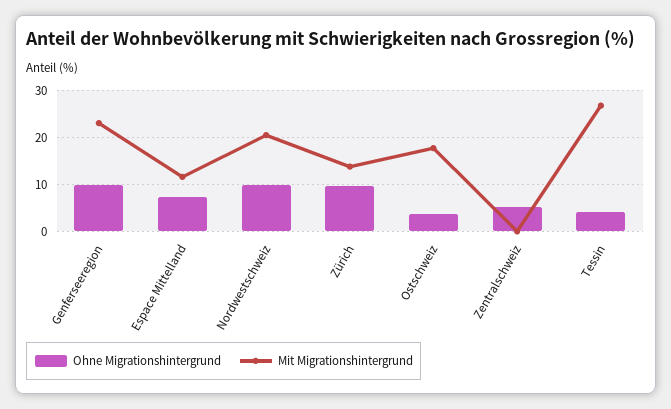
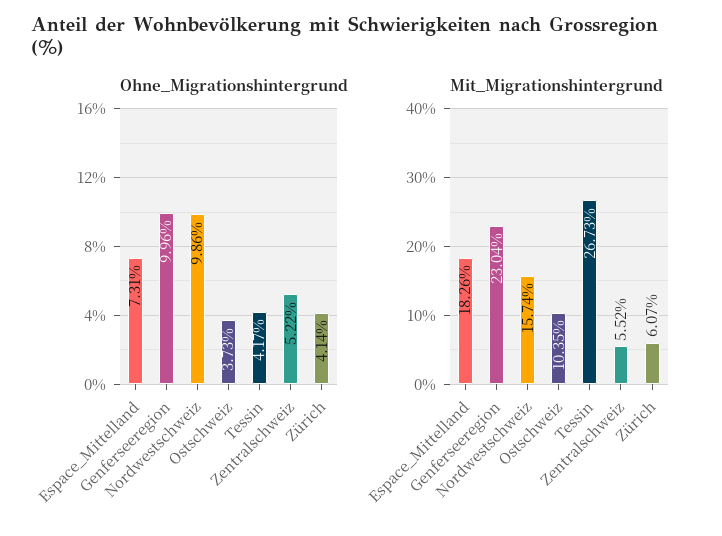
Mit Migrationshintergrund, Espace Mittelland: 12 -> 18.26
Mit Migrationshintergrund, Nordwestschweiz: 20 -> 15.74
Ohne Migrationshintergrund, Zürich: 10 -> 4.14
Mit Migrationshintergrund, Zürich: 14 -> 6.07
Mit Migrationshintergrund, Ostschweiz: 18 -> 10.35
Mit Migrationshintergrund, Zentralschweiz: 0 -> 5.52

